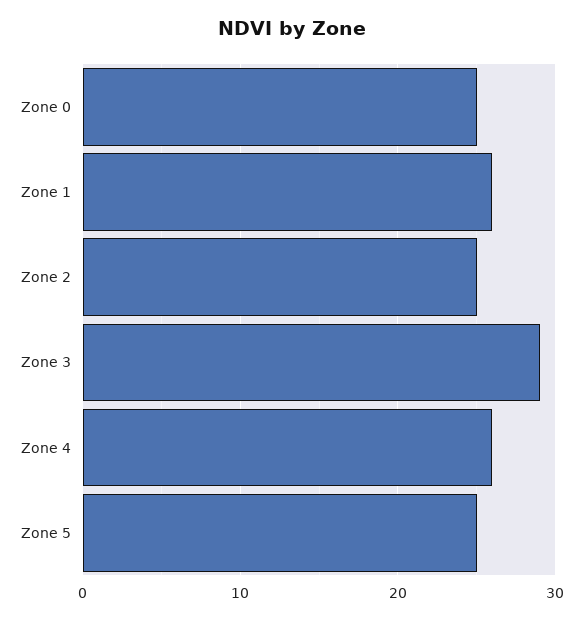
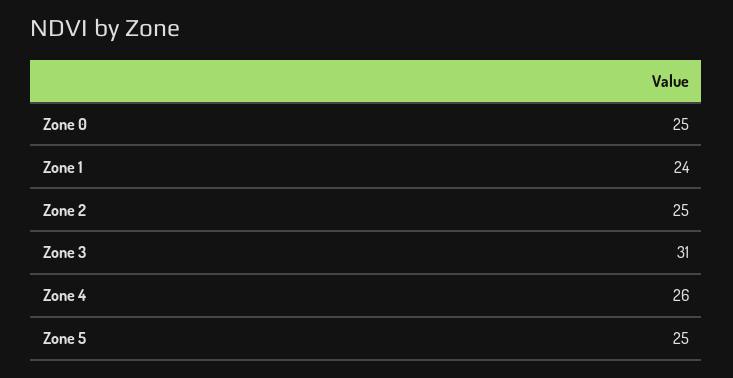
Zone 1: 26 -> 24
Zone 3: 29 -> 31

